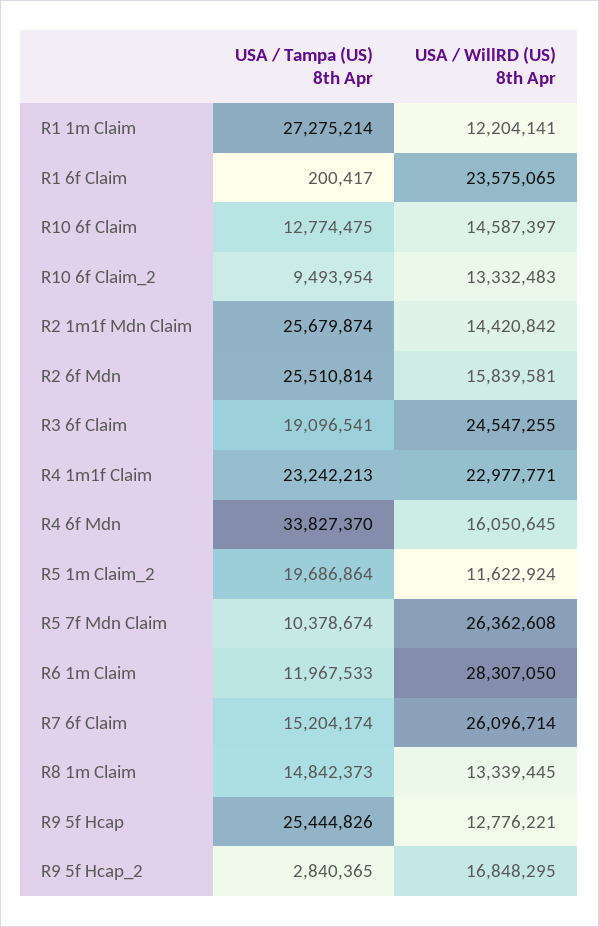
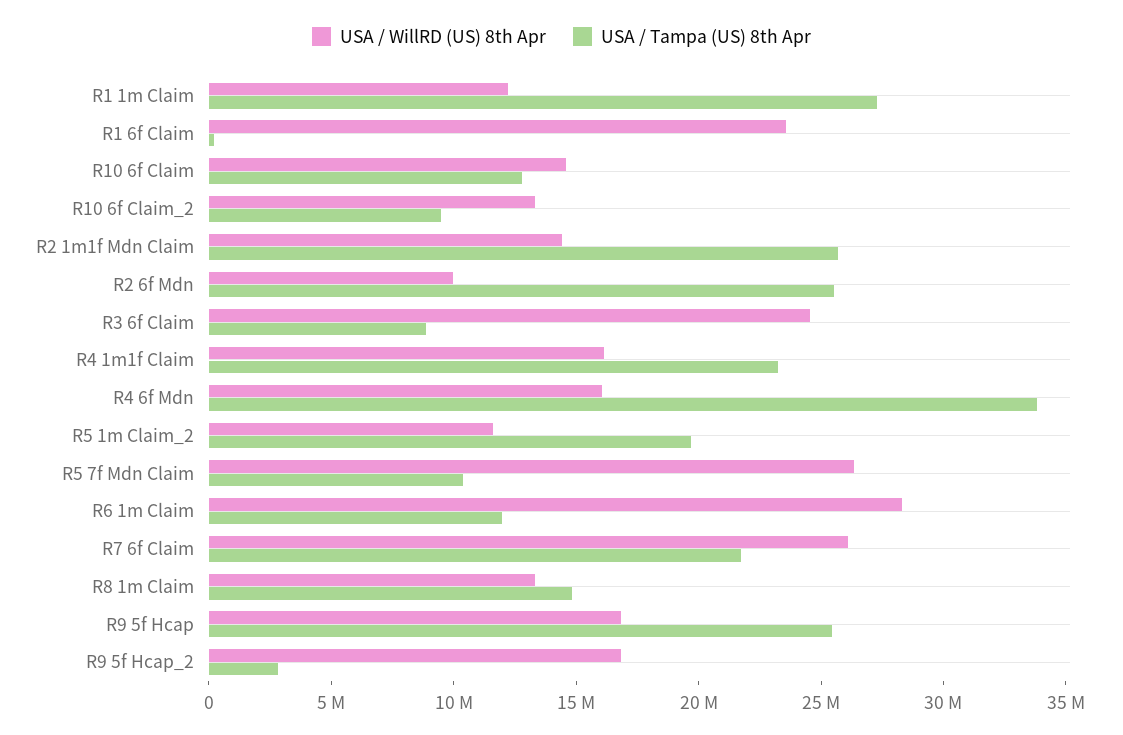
USA / WillRD (US) 8th Apr, R2 6f Mdn: 15839581 -> 10000000
USA / Tampa (US) 8th Apr, R3 6f Claim: 19096541 -> 9000000
USA / WillRD (US) 8th Apr, R4 1m1f Claim: 22977771 -> 16000000
USA / Tampa (US) 8th Apr, R7 6f Claim: 15204174 -> 22000000
USA / WillRD (US) 8th Apr, R9 5f Hcap: 12776221 -> 17000000

